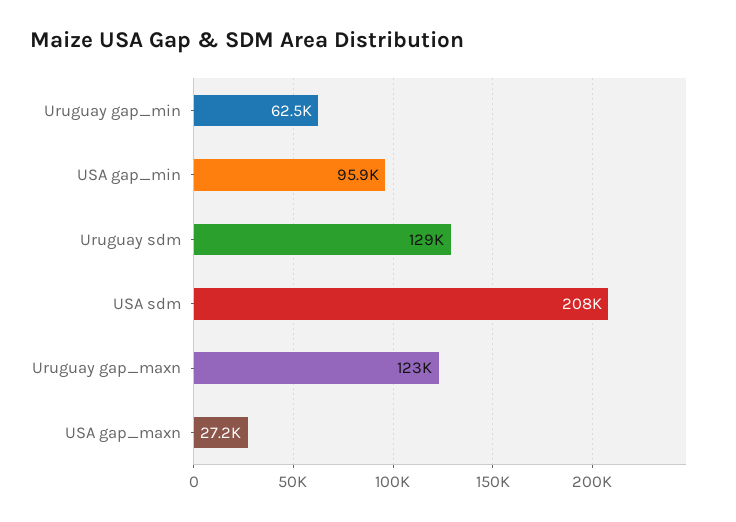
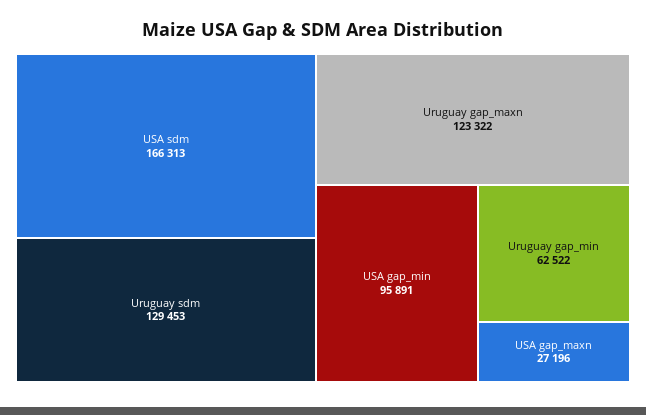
USA sdm: 208000 -> 166313

